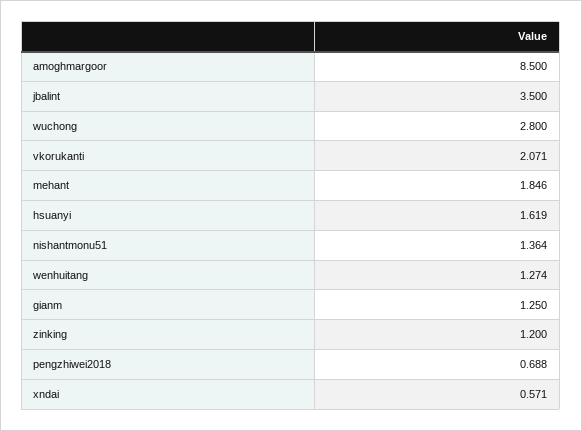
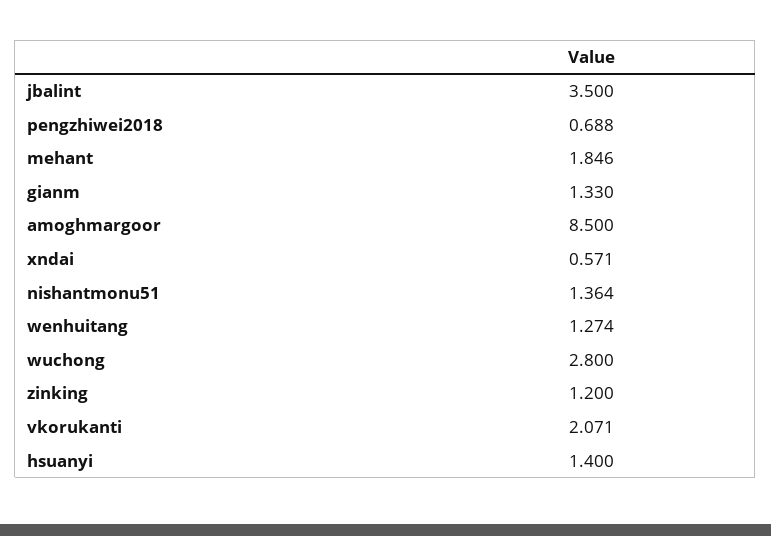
hsuanyi: 1.619 -> 1.4
gianm: 1.25 -> 1.33

